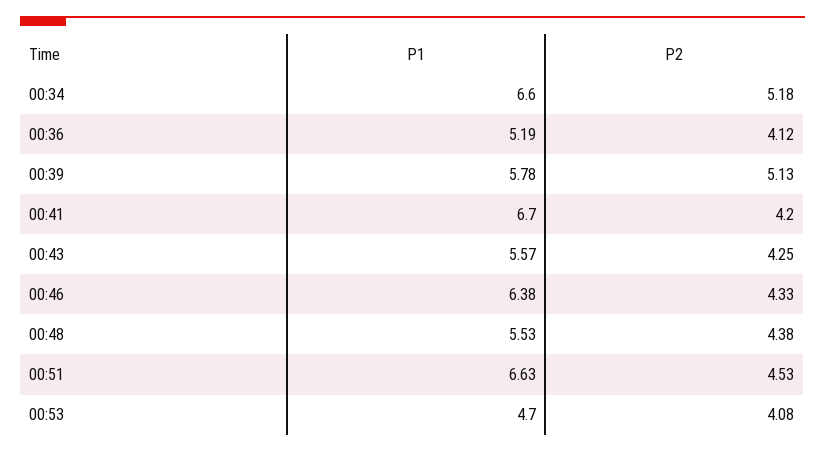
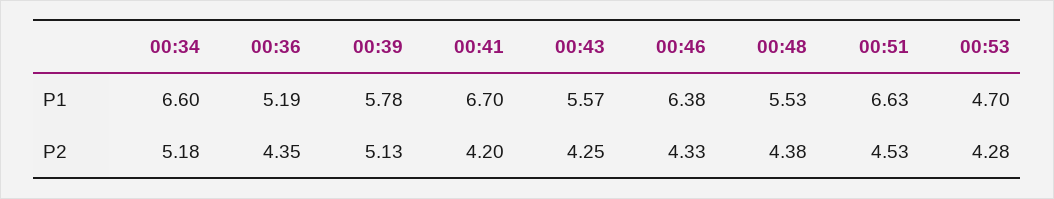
P2, 00:36: 4.12 -> 4.35
P2, 00:53: 4.08 -> 4.28

